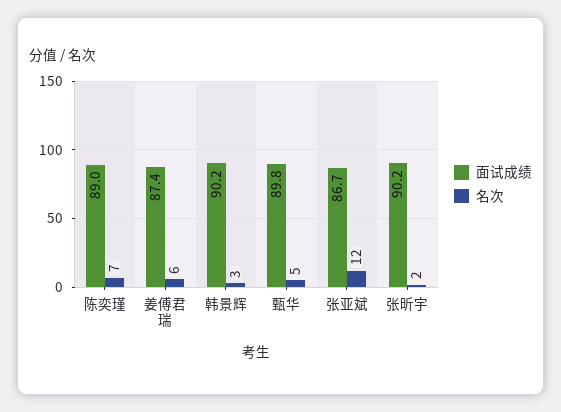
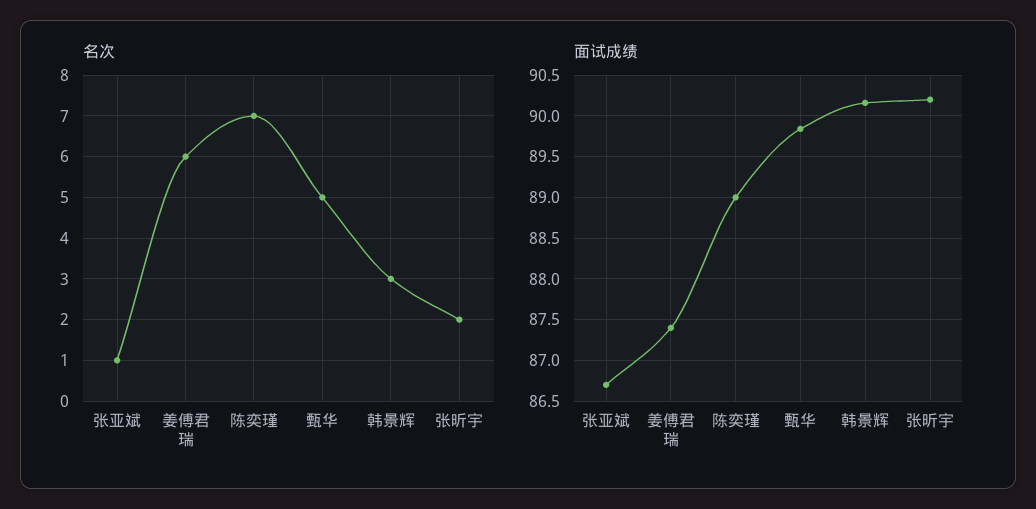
名次, 张亚斌: 12 -> 1

